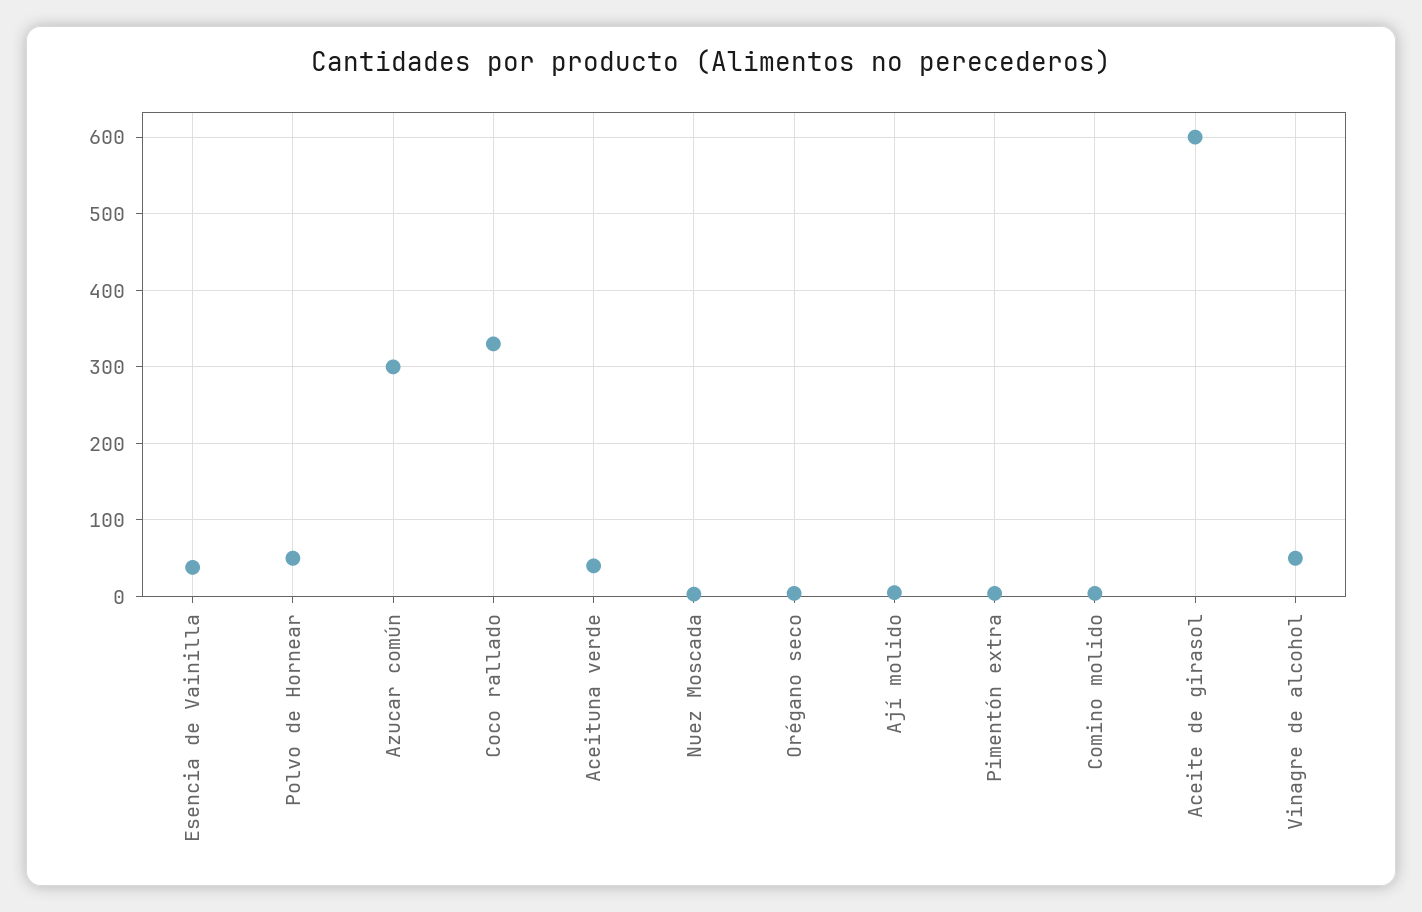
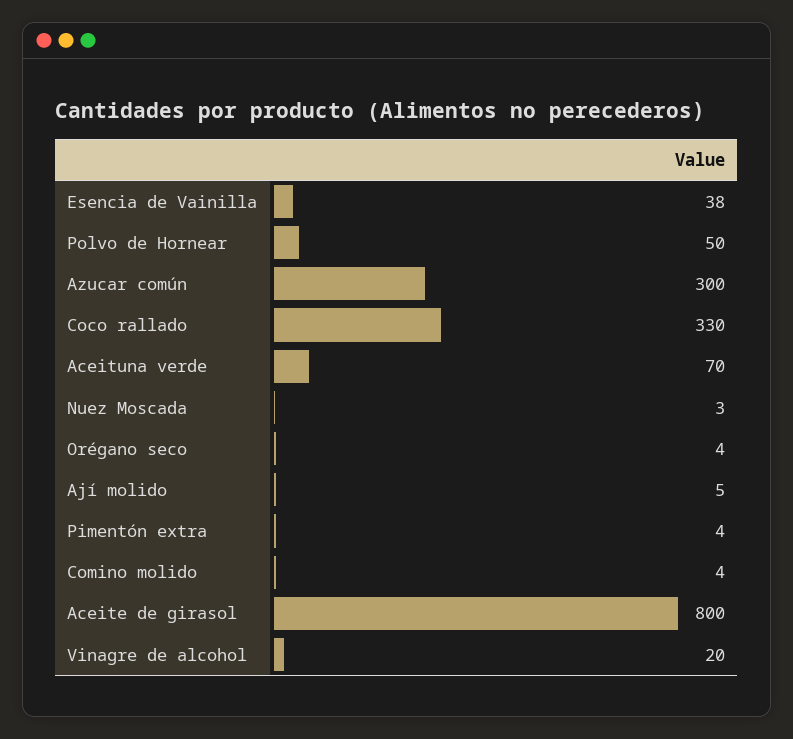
Aceituna verde: 40 -> 70
Aceite de girasol: 600 -> 800
Vinagre de alcohol: 50 -> 20

